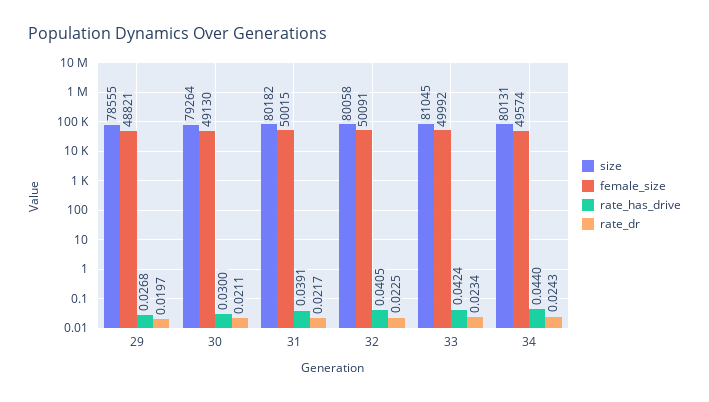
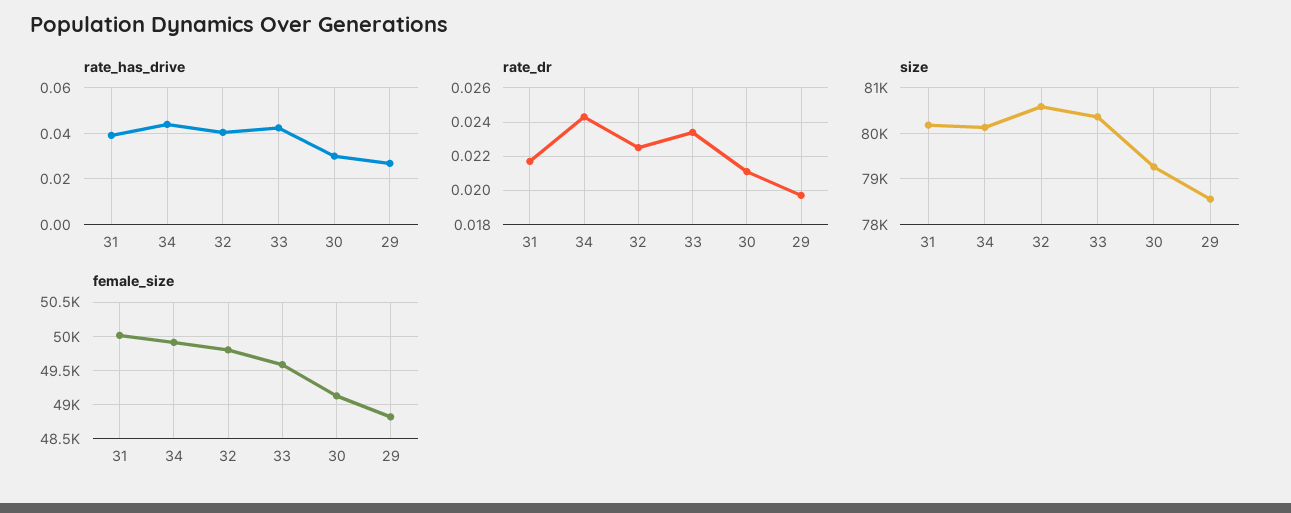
size, 32: 80058 -> 80600
female_size, 32: 50091 -> 49800
size, 33: 81045 -> 80400
female_size, 33: 49992 -> 49600
female_size, 34: 49574 -> 49900

